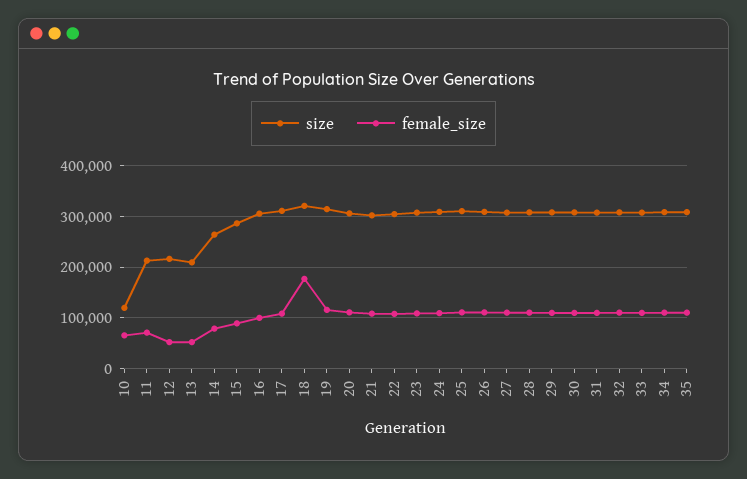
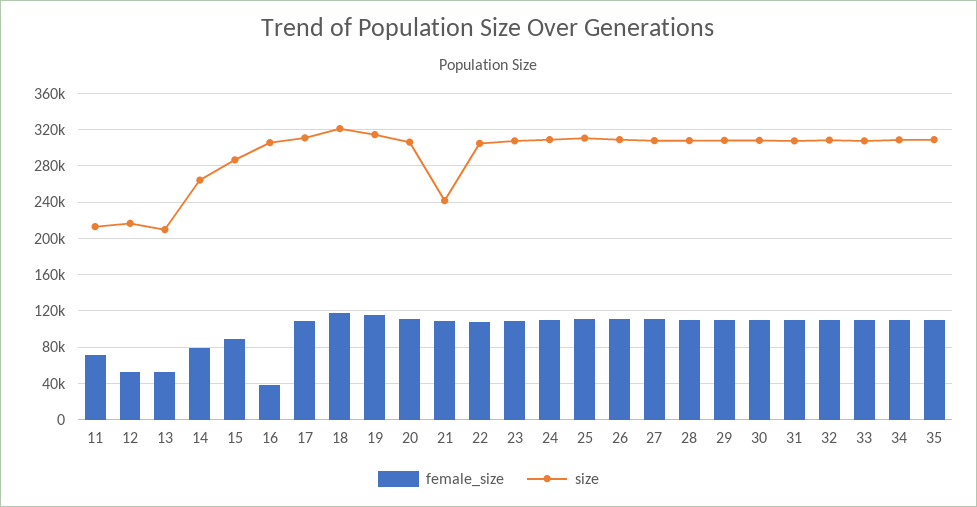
size, 10: 120000 -> none
female_size, 10: 60000 -> none
female_size, 16: 100000 -> 40000
female_size, 18: 180000 -> 120000
size, 21: 300000 -> 240000

